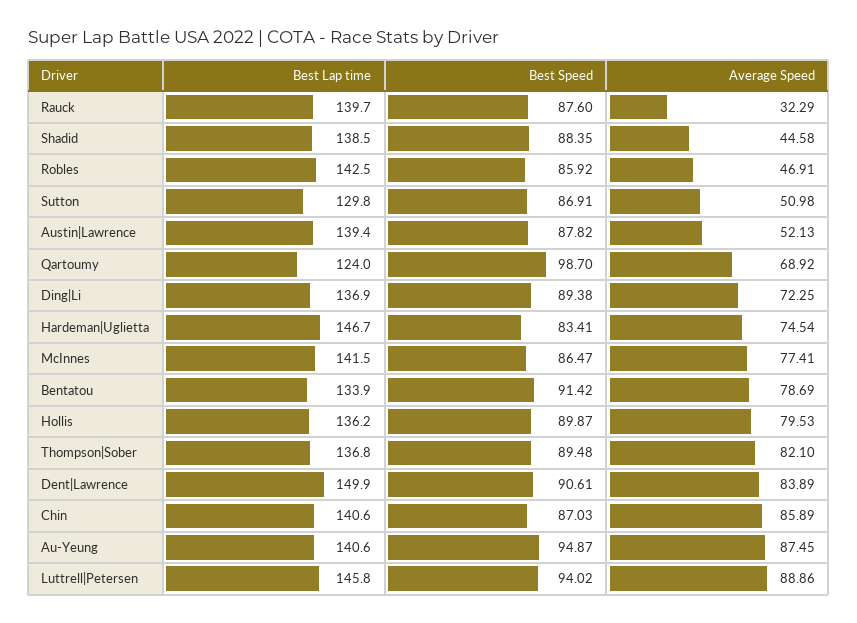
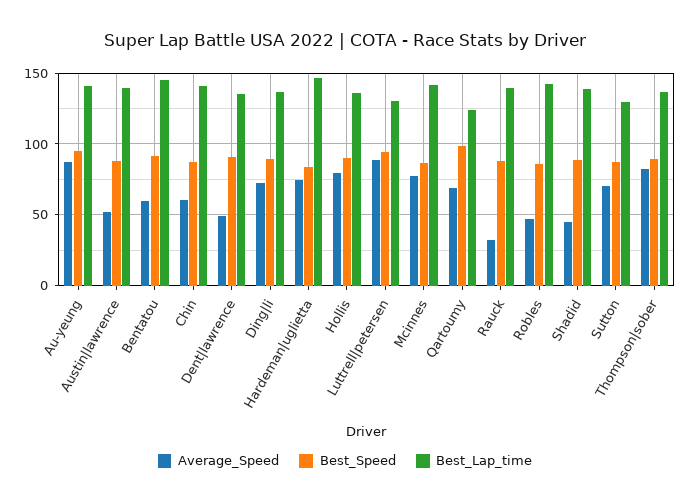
Average Speed, Sutton: 50.98 -> 70
Best Lap time, Bentatou: 133.9 -> 145
Average Speed, Bentatou: 78.69 -> 60
Best Lap time, Dent|Lawrence: 149.9 -> 135
Average Speed, Dent|Lawrence: 83.89 -> 50
Average Speed, Chin: 85.89 -> 60
Best Lap time, Luttrell|Petersen: 145.8 -> 130

